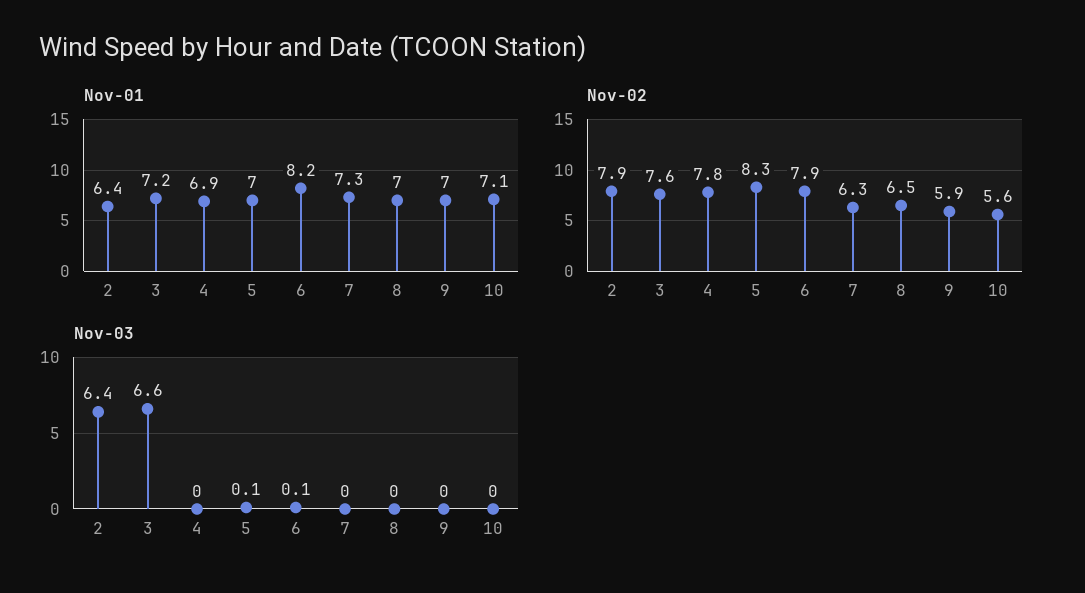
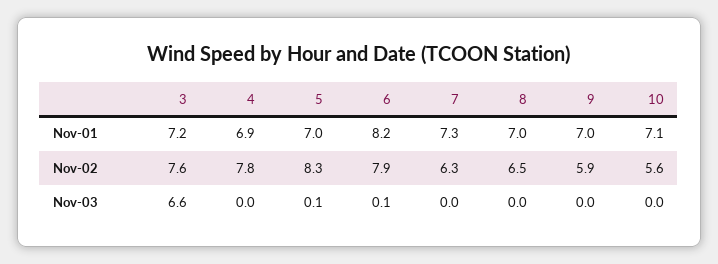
Nov-01, 2: 6.4 -> none
Nov-02, 2: 7.9 -> none
Nov-03, 2: 6.4 -> none

